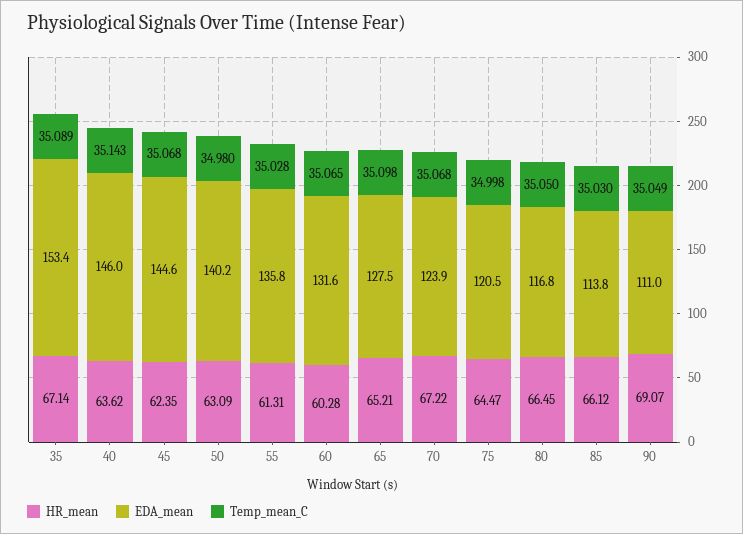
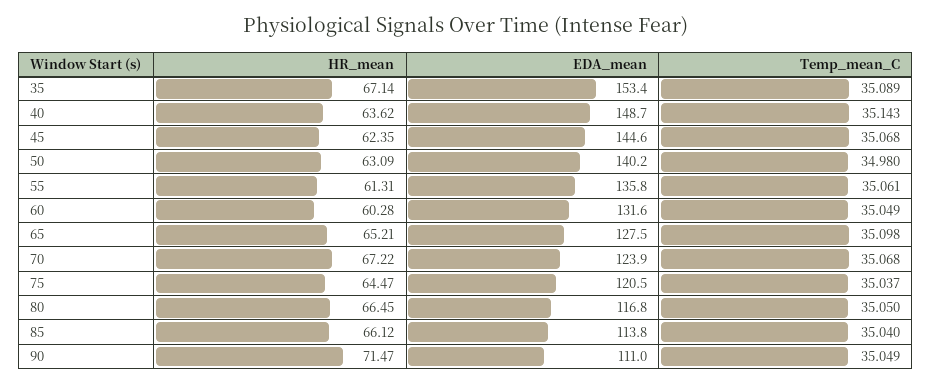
EDA_mean, 40: 146 -> 148.7
Temp_mean_C, 55: 35.028 -> 35.061
Temp_mean_C, 60: 35.065 -> 35.049
Temp_mean_C, 75: 34.998 -> 35.037
Temp_mean_C, 85: 35.03 -> 35.04
HR_mean, 90: 69.07 -> 71.47

